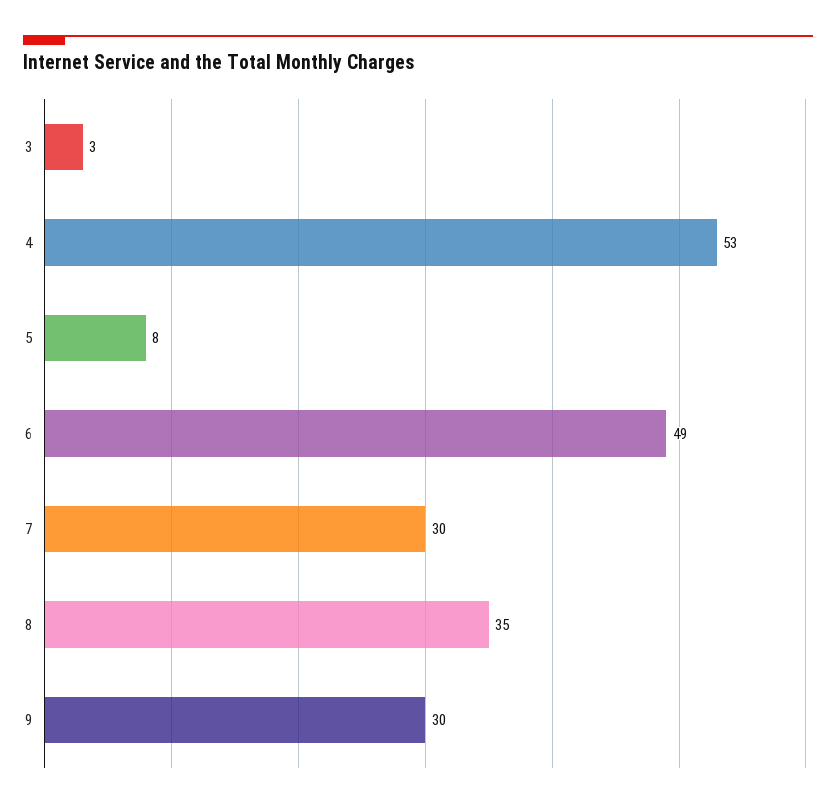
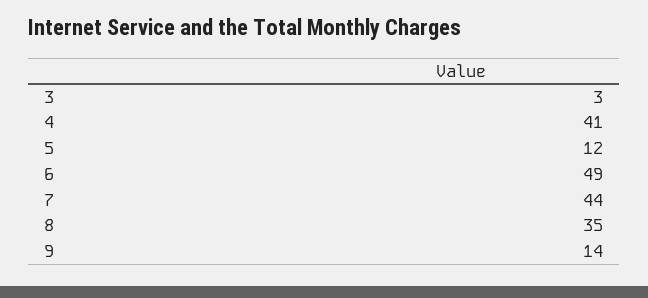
4: 53 -> 41
5: 8 -> 12
7: 30 -> 44
9: 30 -> 14

